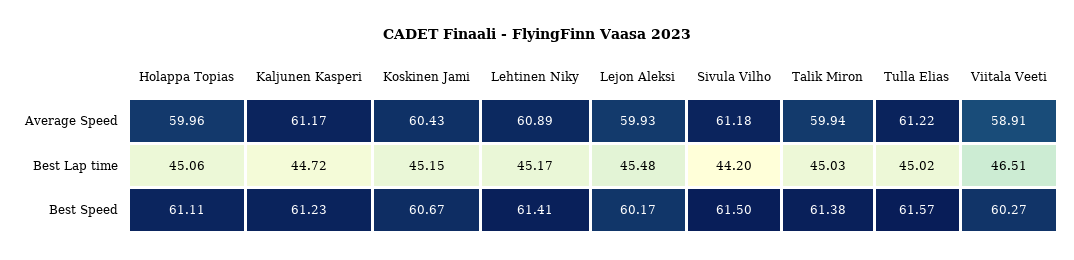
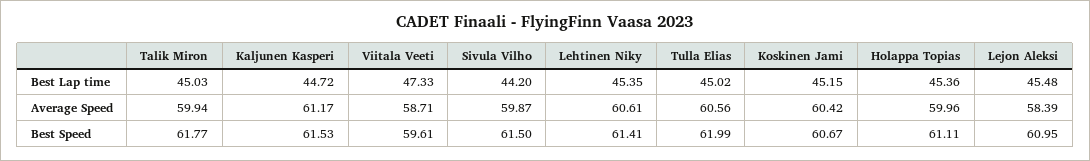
Koskinen Jami, Average Speed: 60.43 -> 60.42
Lehtinen Niky, Average Speed: 60.89 -> 60.61
Lejon Aleksi, Average Speed: 59.93 -> 58.39
Sivula Vilho, Average Speed: 61.18 -> 59.87
Tulla Elias, Average Speed: 61.22 -> 60.56
Viitala Veeti, Average Speed: 58.91 -> 58.71
Holappa Topias, Best Lap time: 45.06 -> 45.36
Lehtinen Niky, Best Lap time: 45.17 -> 45.35
Viitala Veeti, Best Lap time: 46.51 -> 47.33
Kaljunen Kasperi, Best Speed: 61.23 -> 61.53
Lejon Aleksi, Best Speed: 60.17 -> 60.95
Talik Miron, Best Speed: 61.38 -> 61.77
Tulla Elias, Best Speed: 61.57 -> 61.99
Viitala Veeti, Best Speed: 60.27 -> 59.61

